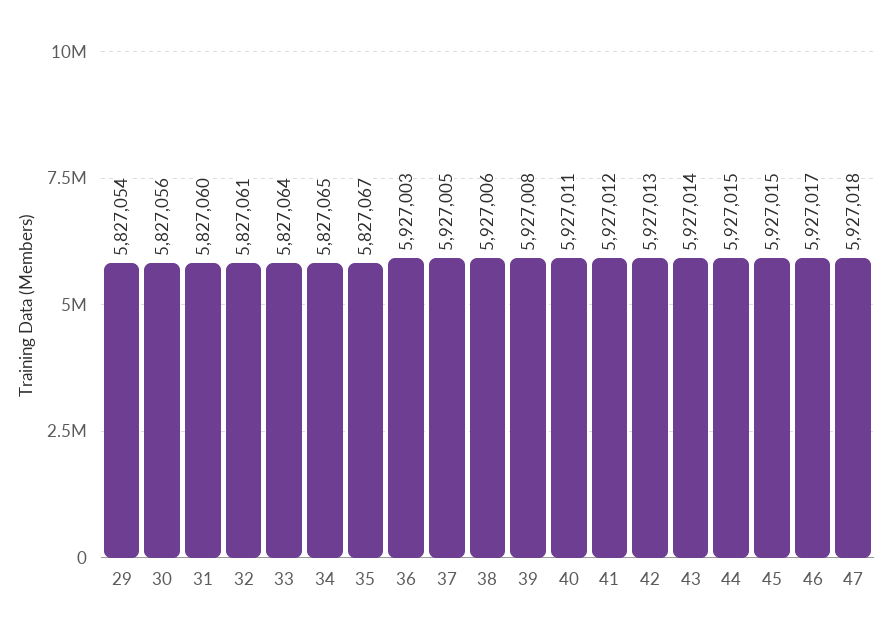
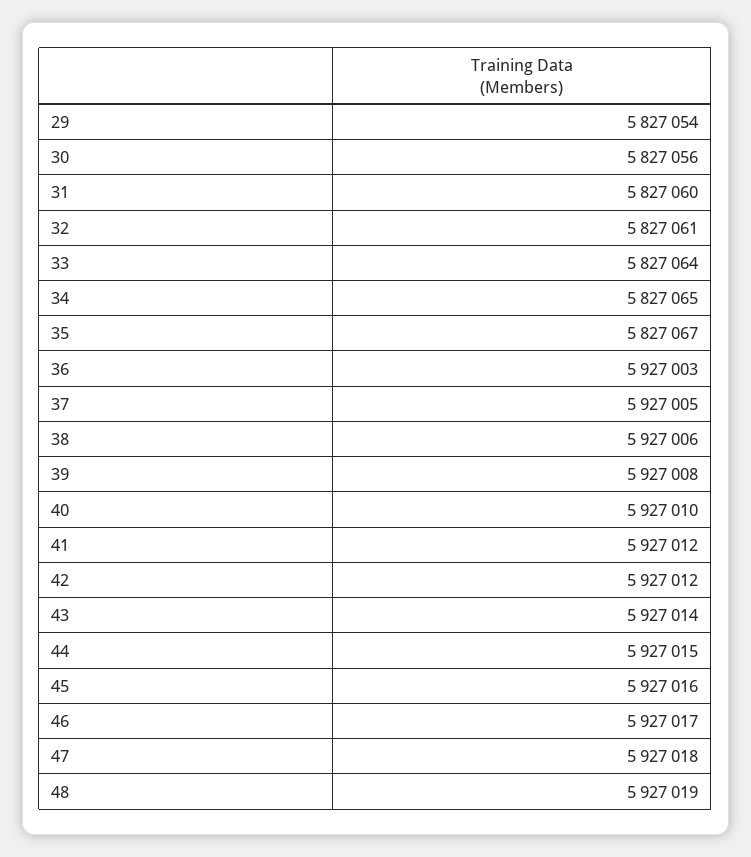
40: 5927011 -> 5927010
42: 5927013 -> 5927012
45: 5927015 -> 5927016
48: none -> 5927019

